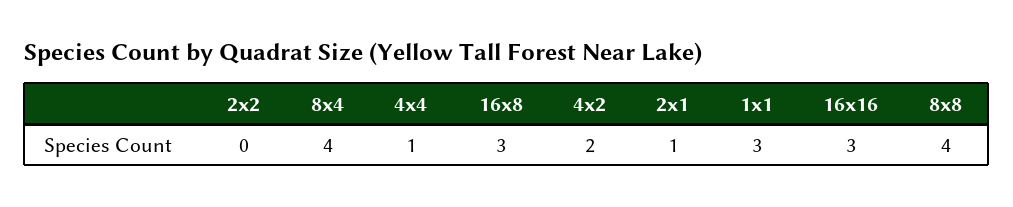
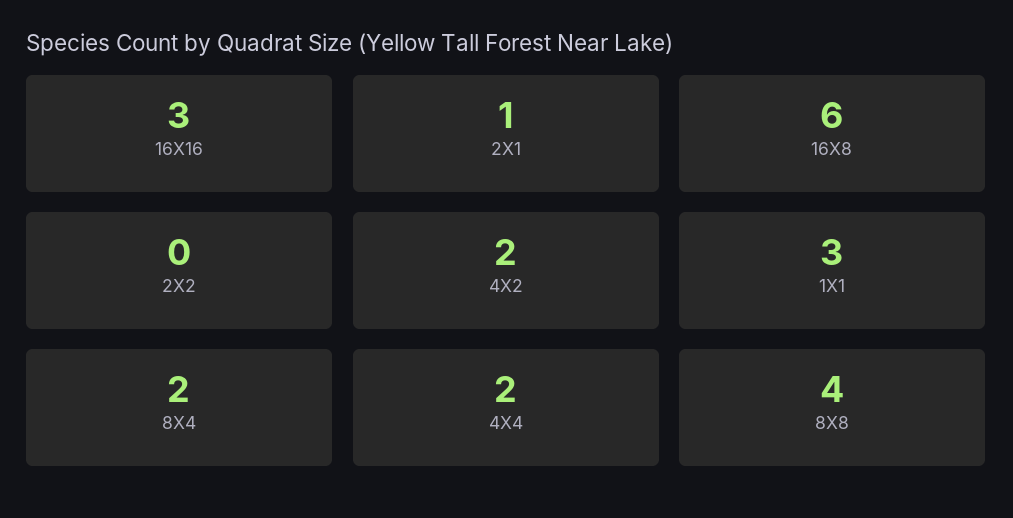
8x4: 4 -> 2
4x4: 1 -> 2
16x8: 3 -> 6

